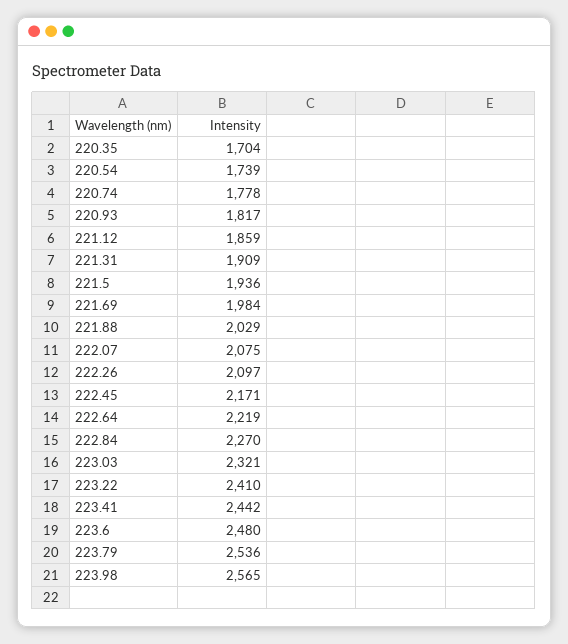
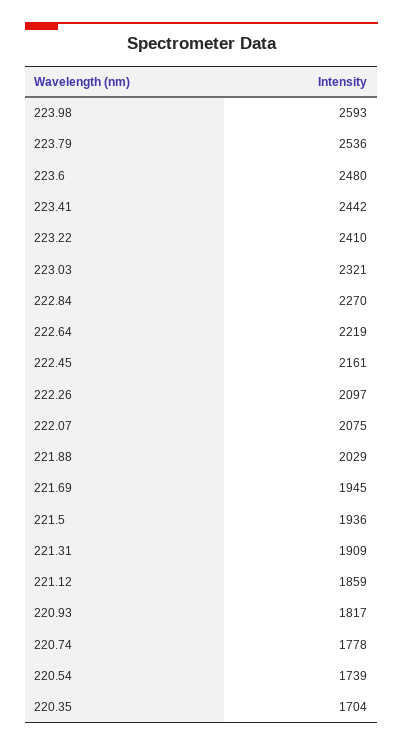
221.69: 1984 -> 1945
222.45: 2171 -> 2161
223.98: 2565 -> 2593

